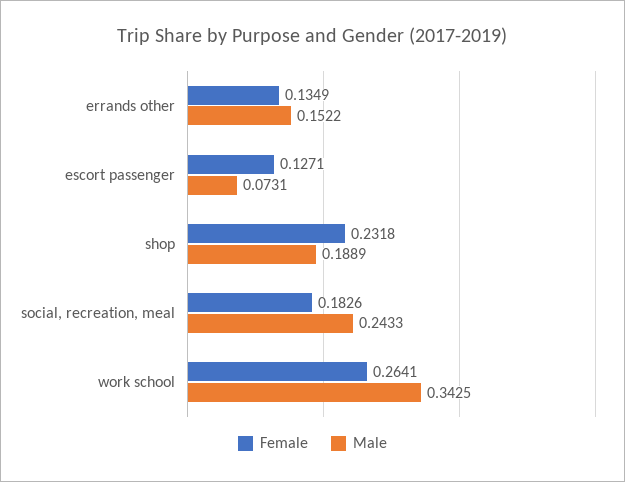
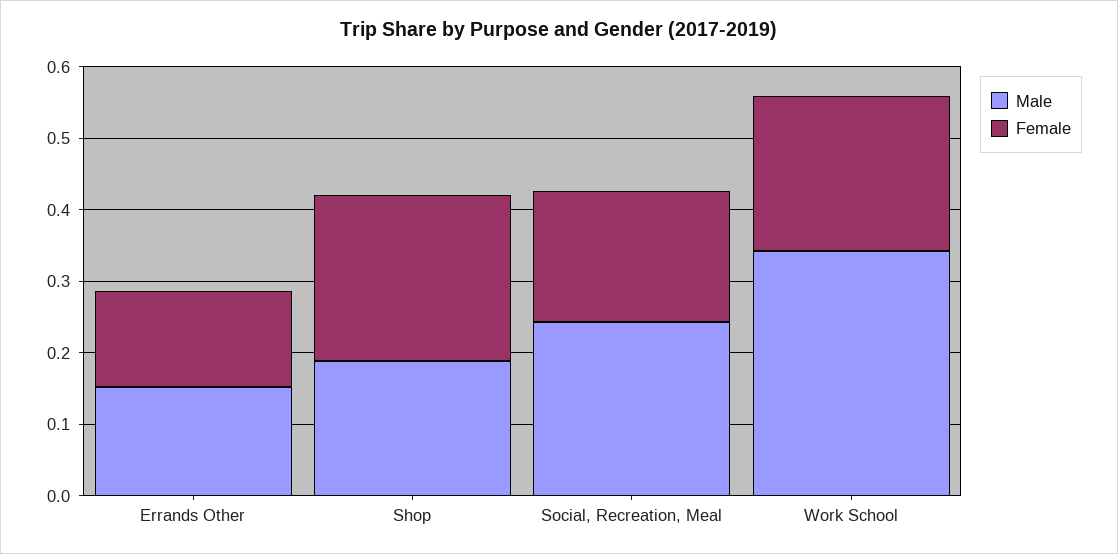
Female, escort passenger: 0.1271 -> none
Male, escort passenger: 0.0731 -> none
Female, work school: 0.2641 -> 0.22

